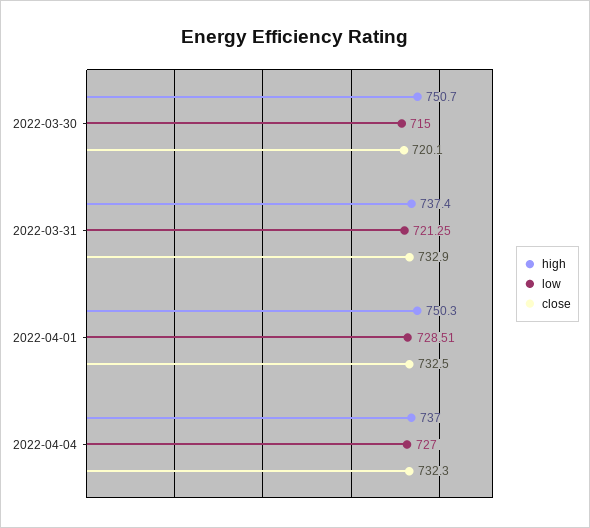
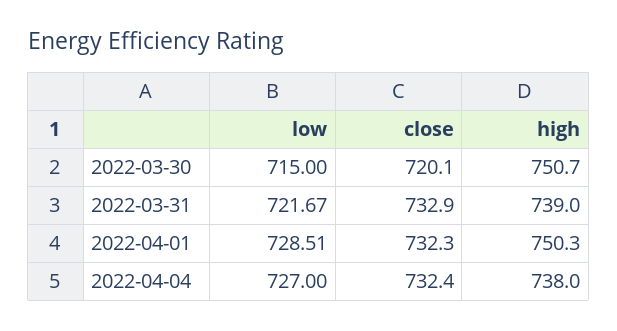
high, 2022-03-31: 737.4 -> 739
low, 2022-03-31: 721.25 -> 721.67
close, 2022-04-01: 732.5 -> 732.3
high, 2022-04-04: 737 -> 738
close, 2022-04-04: 732.3 -> 732.4

